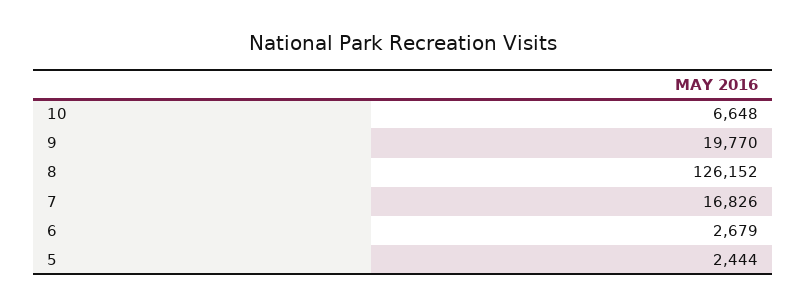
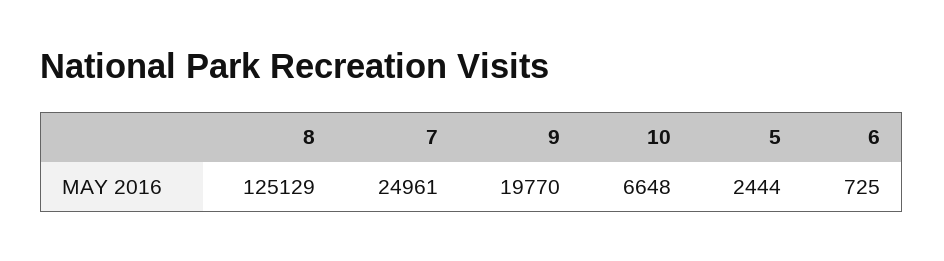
8: 126152 -> 125129
7: 16826 -> 24961
6: 2679 -> 725

